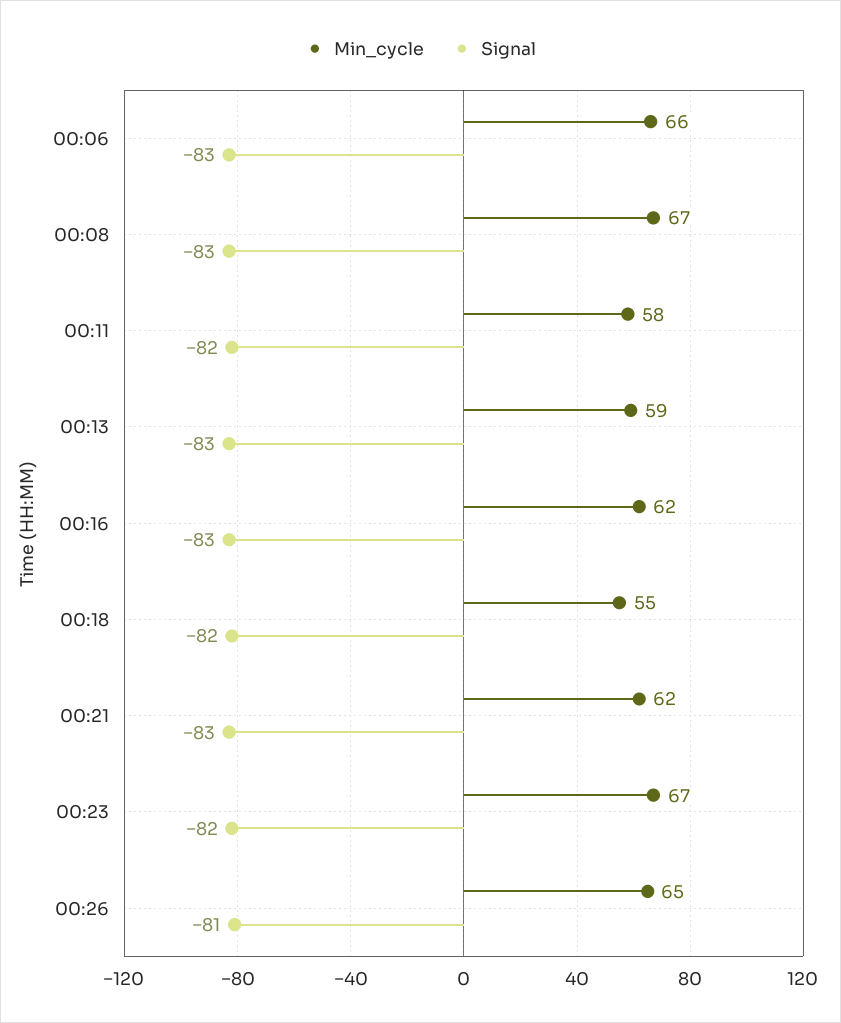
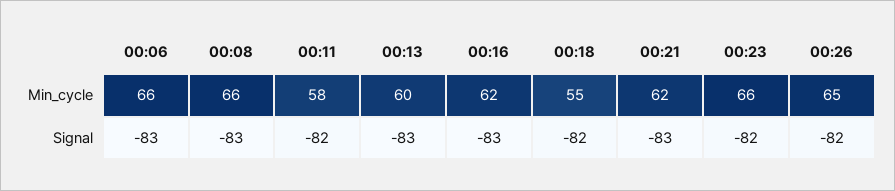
Min_cycle, 00:08: 67 -> 66
Min_cycle, 00:13: 59 -> 60
Min_cycle, 00:23: 67 -> 66
Signal, 00:26: -81 -> -82

